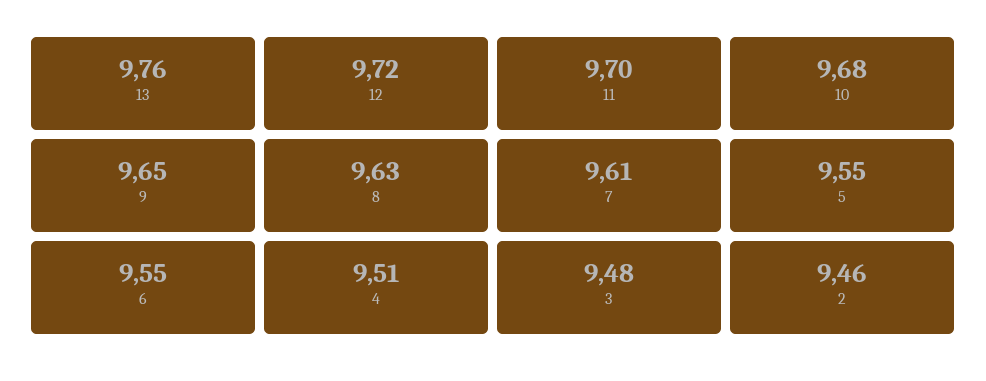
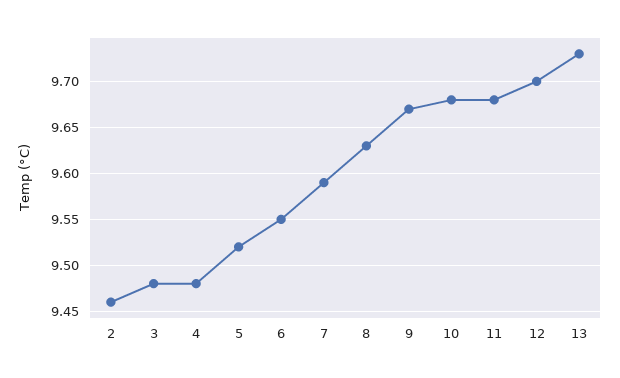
13: 9.76 -> 9.73
12: 9.72 -> 9.7
11: 9.7 -> 9.68
9: 9.65 -> 9.67
7: 9.61 -> 9.59
5: 9.55 -> 9.52
4: 9.51 -> 9.48

